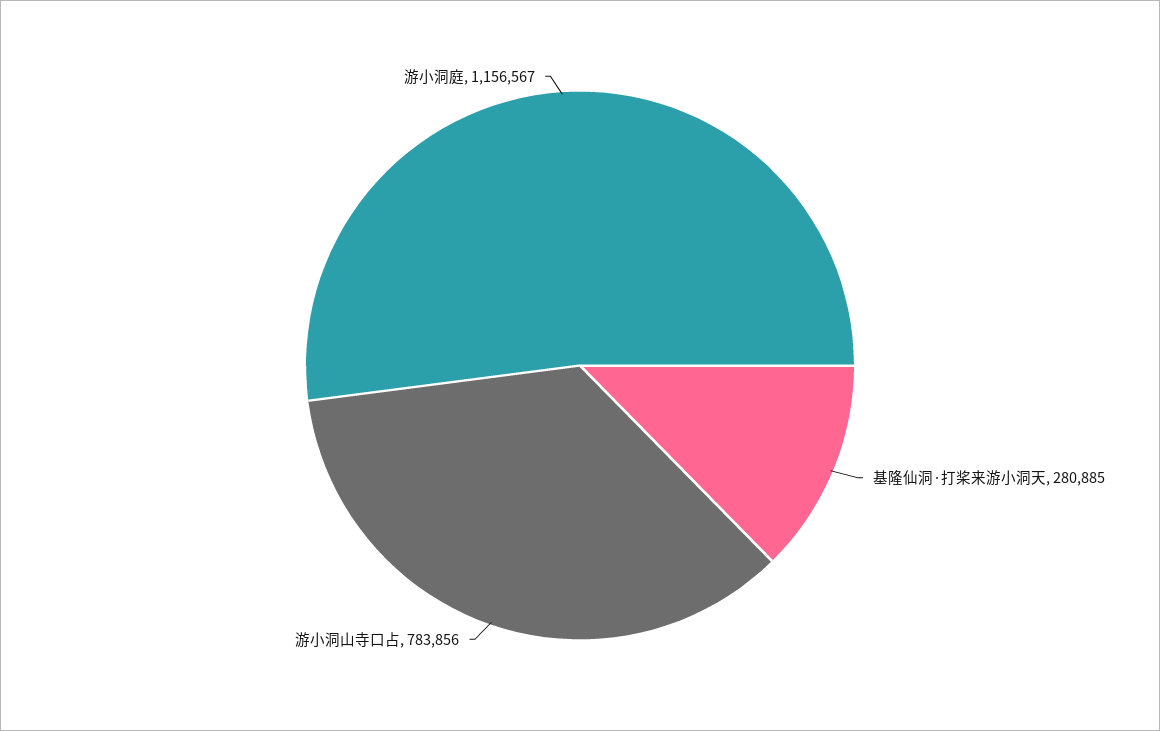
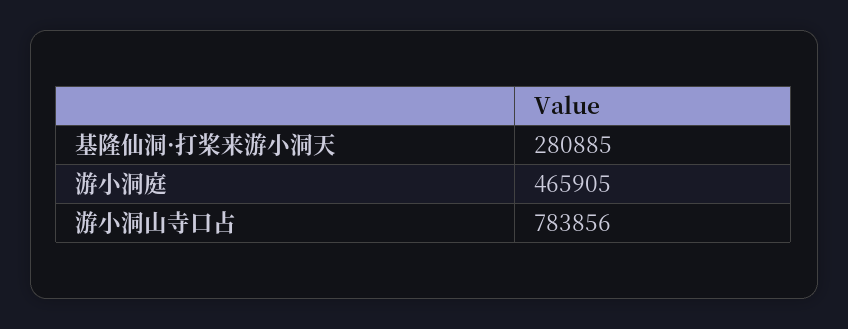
游小洞庭: 1156567 -> 465905

